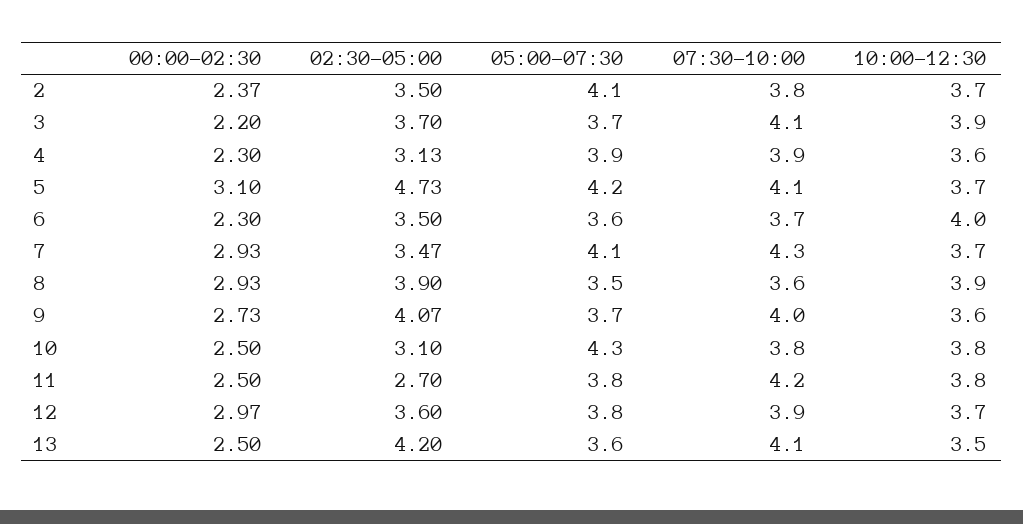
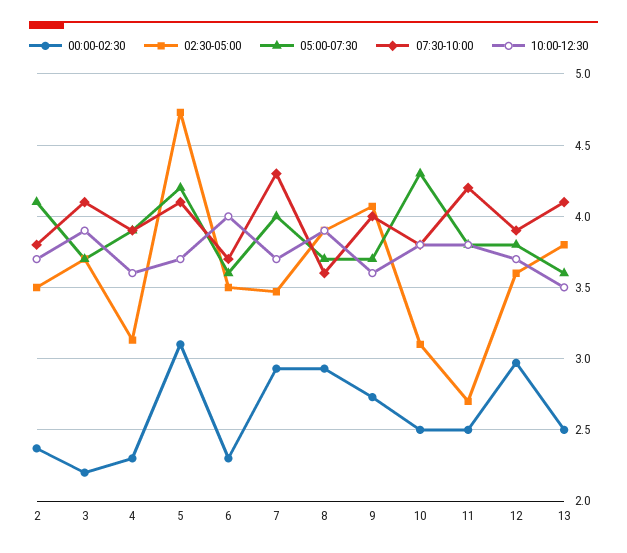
05:00-07:30, 7: 4.1 -> 4
05:00-07:30, 8: 3.5 -> 3.7
02:30-05:00, 13: 4.2 -> 3.8

